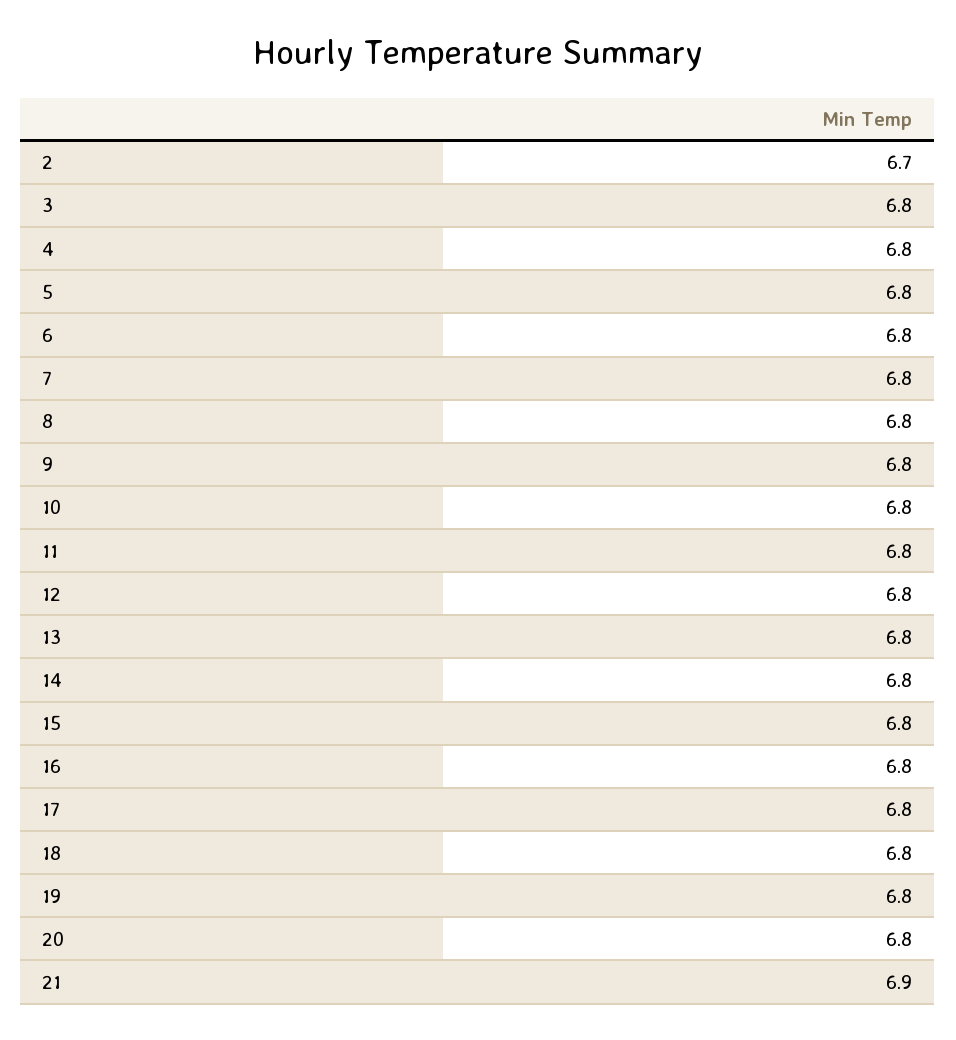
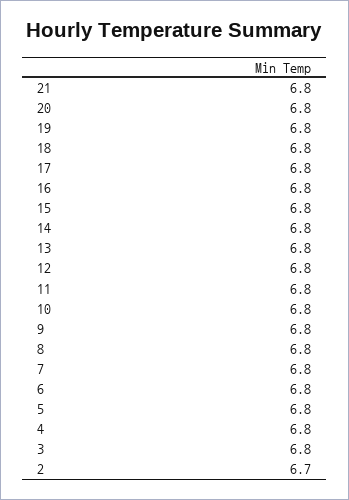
21: 6.9 -> 6.8

